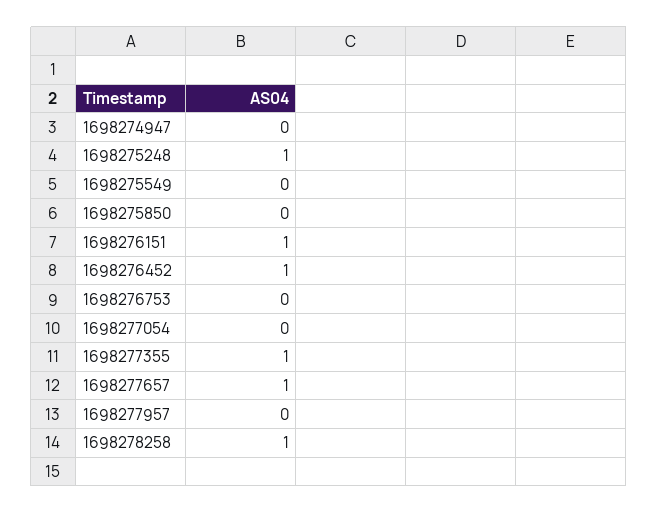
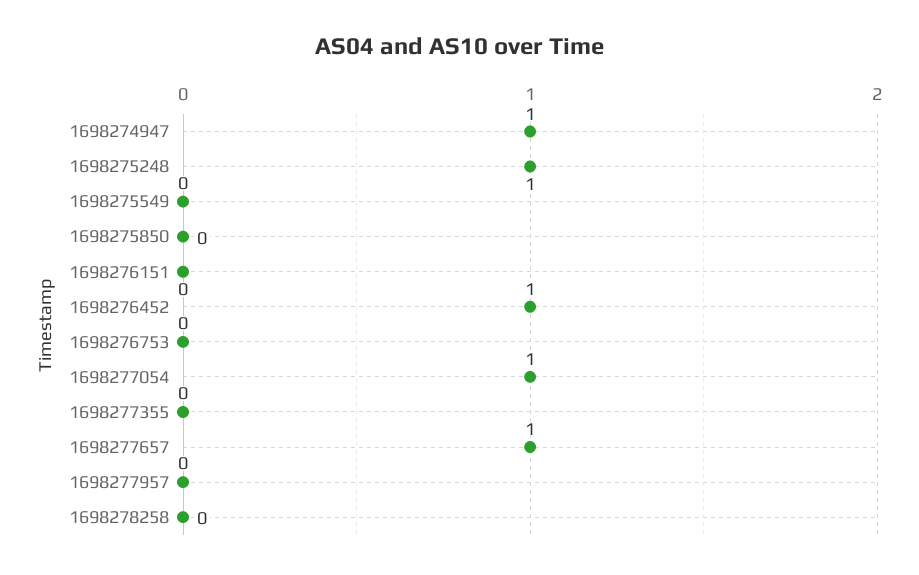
1698274947: 0 -> 1
1698276151: 1 -> 0
1698277054: 0 -> 1
1698277355: 1 -> 0
1698278258: 1 -> 0

